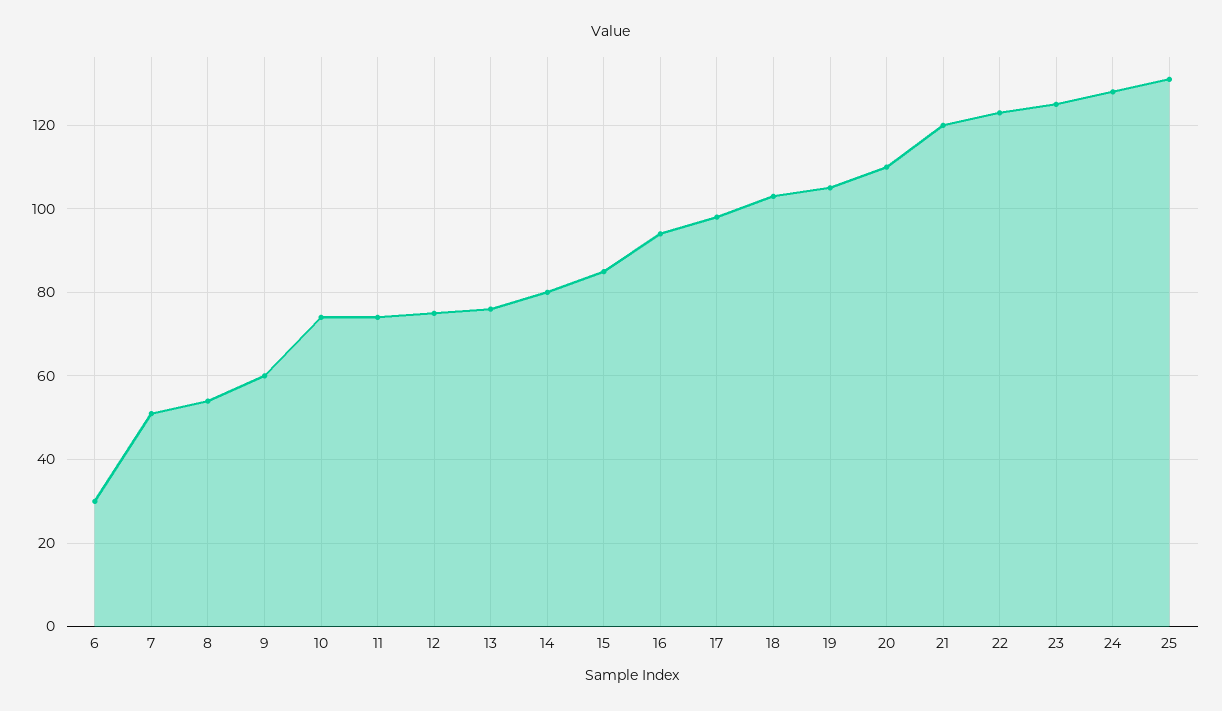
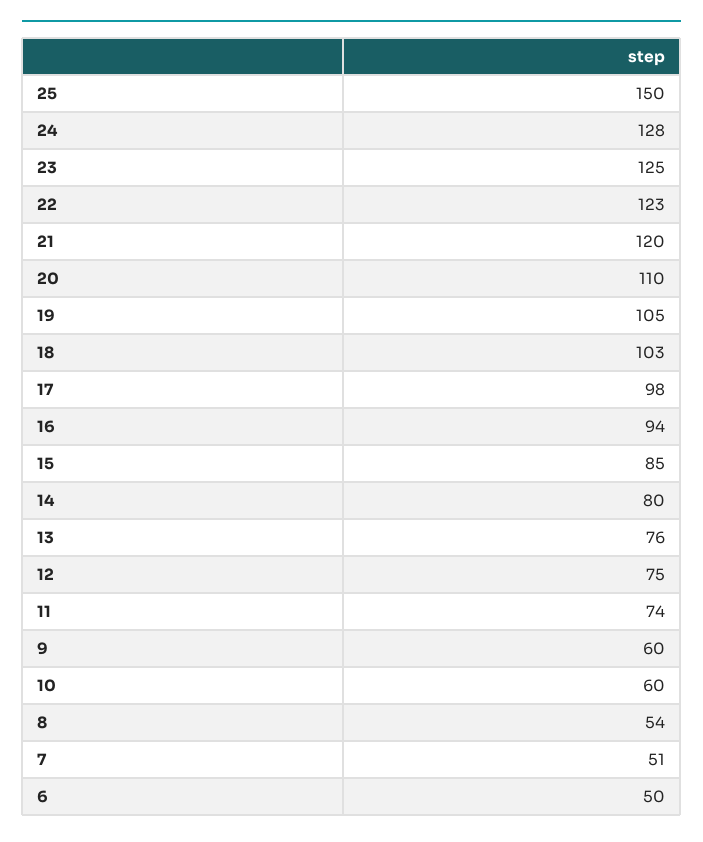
6: 30 -> 50
10: 75 -> 60
25: 130 -> 150

